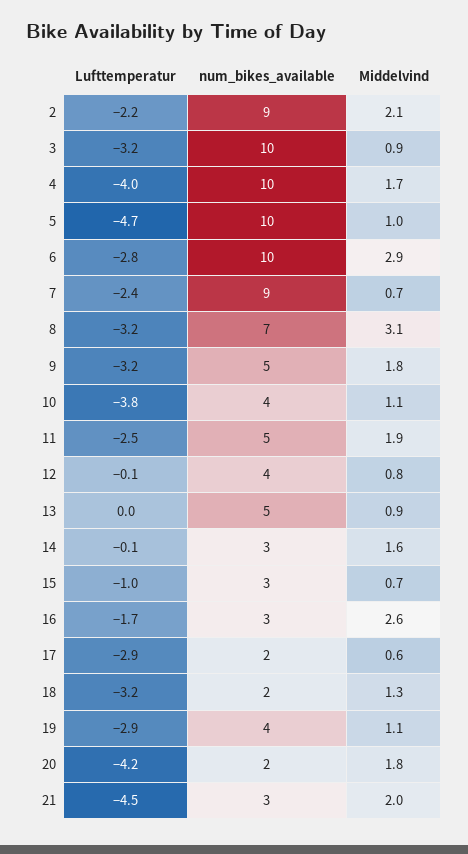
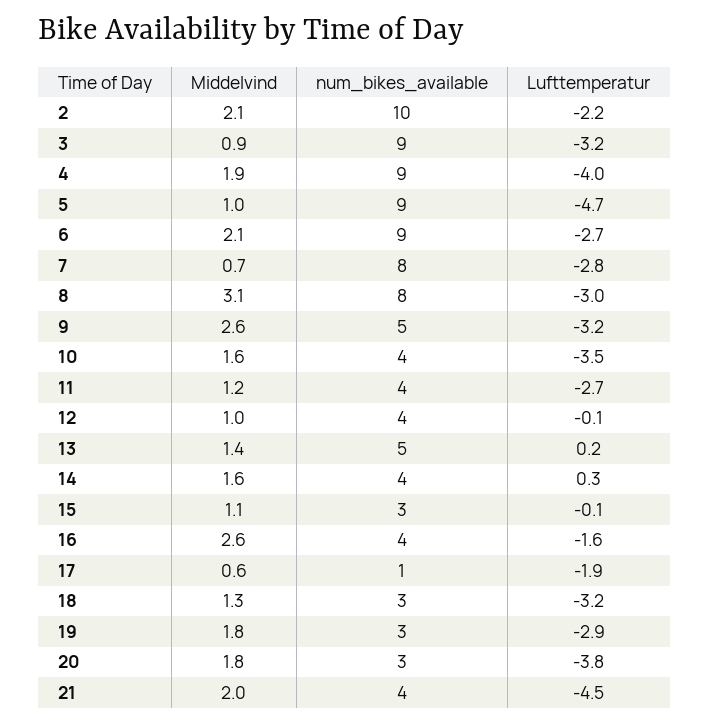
num_bikes_available, 2: 9 -> 10
num_bikes_available, 3: 10 -> 9
num_bikes_available, 4: 10 -> 9
Middelvind, 4: 1.7 -> 1.9
num_bikes_available, 5: 10 -> 9
Lufttemperatur, 6: -2.8 -> -2.7
num_bikes_available, 6: 10 -> 9
Middelvind, 6: 2.9 -> 2.1
Lufttemperatur, 7: -2.4 -> -2.8
num_bikes_available, 7: 9 -> 8
Lufttemperatur, 8: -3.2 -> -3
num_bikes_available, 8: 7 -> 8
Middelvind, 9: 1.8 -> 2.6
Lufttemperatur, 10: -3.8 -> -3.5
Middelvind, 10: 1.1 -> 1.6
Lufttemperatur, 11: -2.5 -> -2.7
num_bikes_available, 11: 5 -> 4
Middelvind, 11: 1.9 -> 1.2
Middelvind, 12: 0.8 -> 1
Lufttemperatur, 13: 0 -> 0.2
Middelvind, 13: 0.9 -> 1.4
Lufttemperatur, 14: -0.1 -> 0.3
num_bikes_available, 14: 3 -> 4
Lufttemperatur, 15: -1 -> -0.1
Middelvind, 15: 0.7 -> 1.1
Lufttemperatur, 16: -1.7 -> -1.6
num_bikes_available, 16: 3 -> 4
Lufttemperatur, 17: -2.9 -> -1.9
num_bikes_available, 17: 2 -> 1
num_bikes_available, 18: 2 -> 3
num_bikes_available, 19: 4 -> 3
Middelvind, 19: 1.1 -> 1.8
Lufttemperatur, 20: -4.2 -> -3.8
num_bikes_available, 20: 2 -> 3
num_bikes_available, 21: 3 -> 4

